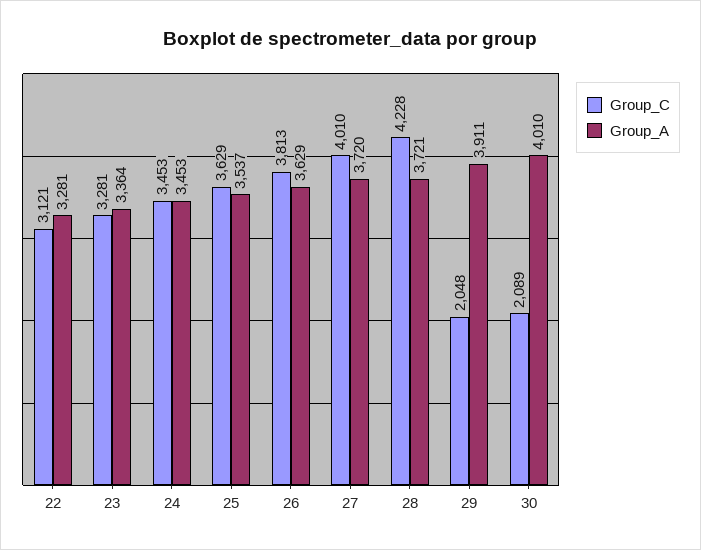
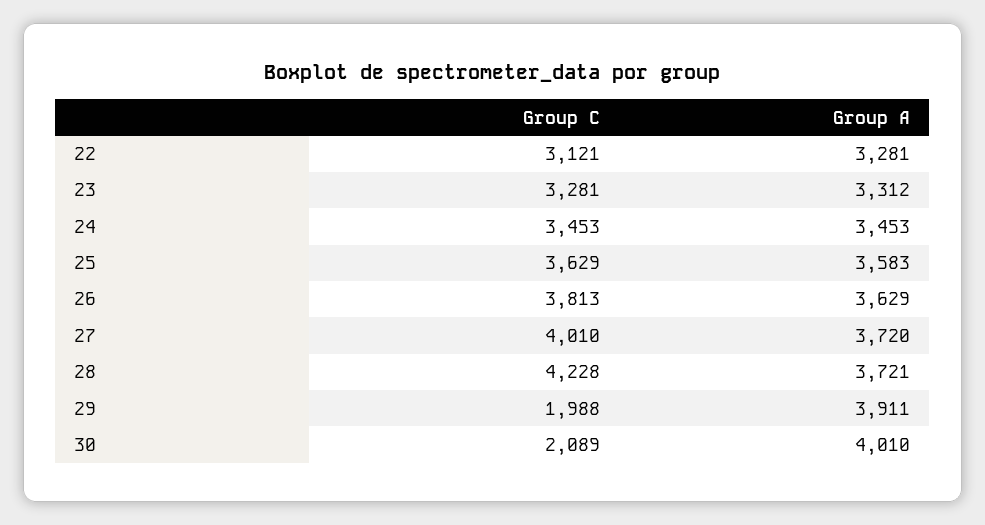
Group_A, 23: 3364 -> 3312
Group_A, 25: 3537 -> 3583
Group_C, 29: 2048 -> 1988

